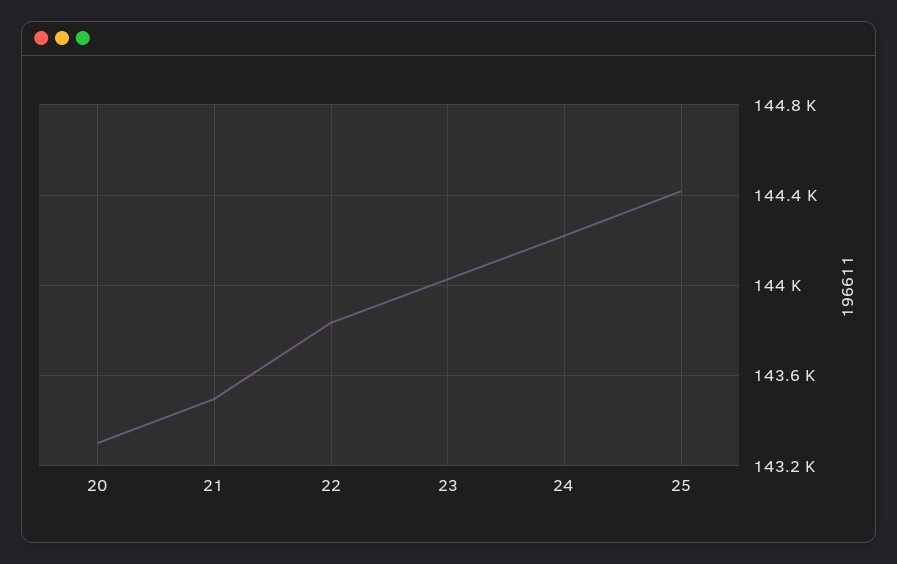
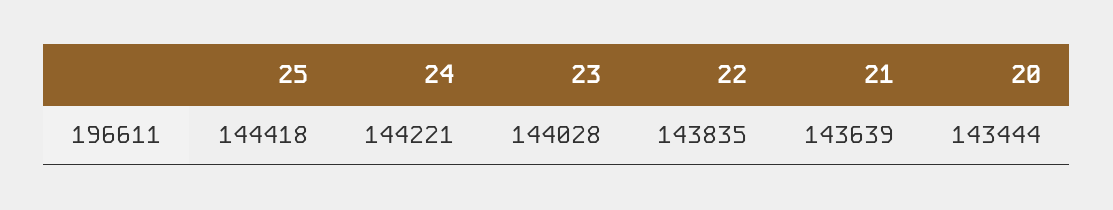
20: 143300 -> 143444
21: 143500 -> 143639

